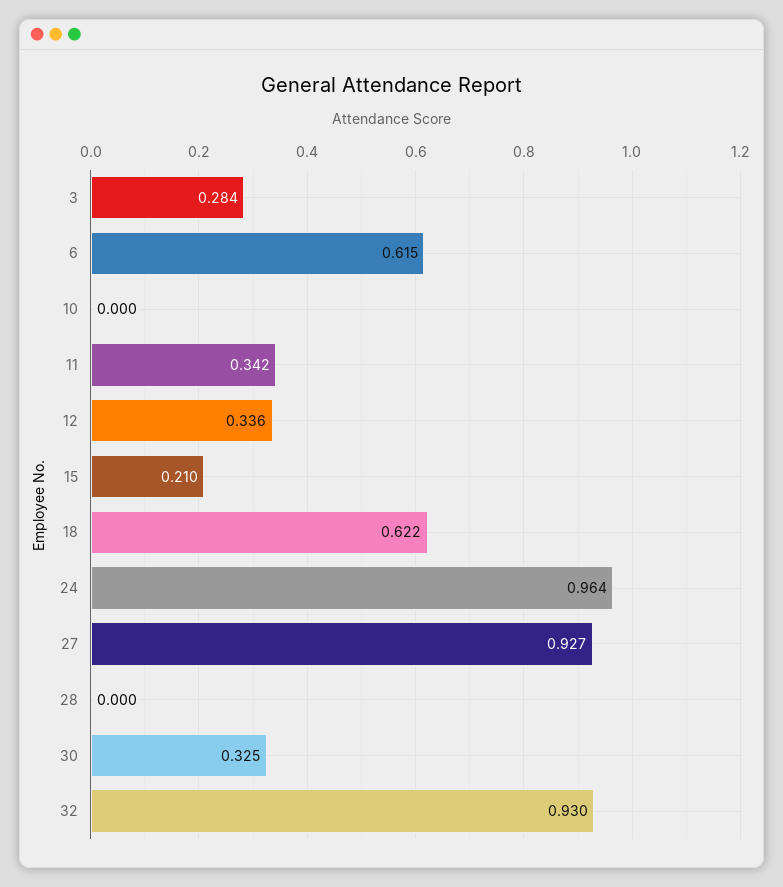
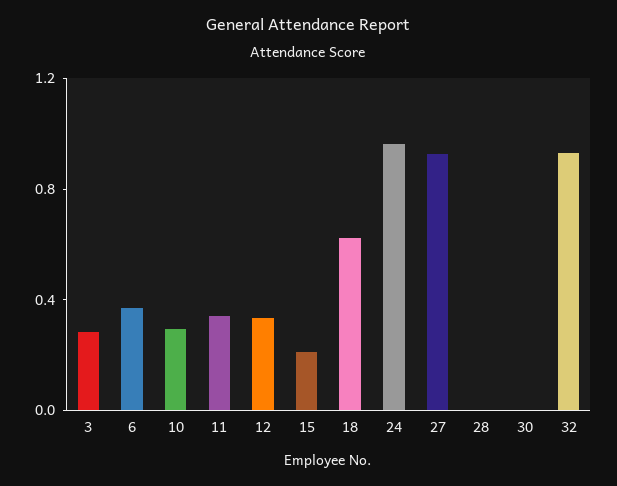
6: 0.615 -> 0.4
10: 0 -> 0.3
30: 0.325 -> 0

